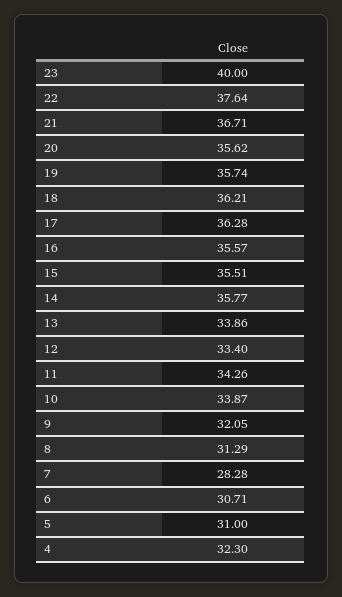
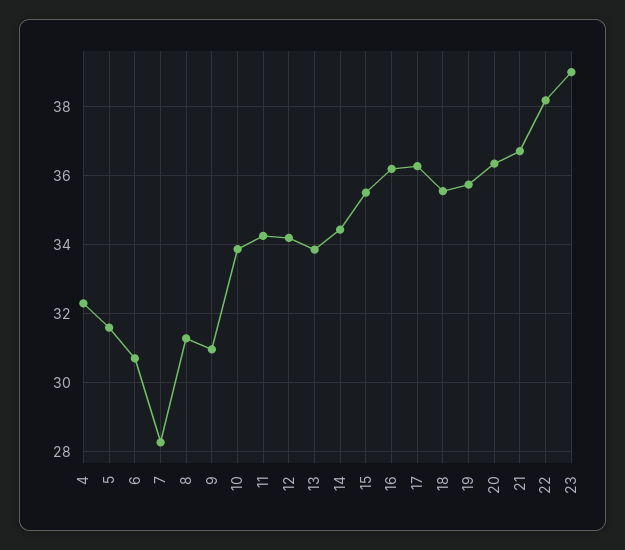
23: 40 -> 39
22: 37.64 -> 38.2
20: 35.62 -> 36.4
18: 36.21 -> 35.6
16: 35.57 -> 36.2
14: 35.77 -> 34.4
12: 33.4 -> 34.2
9: 32.05 -> 31
5: 31 -> 31.6

